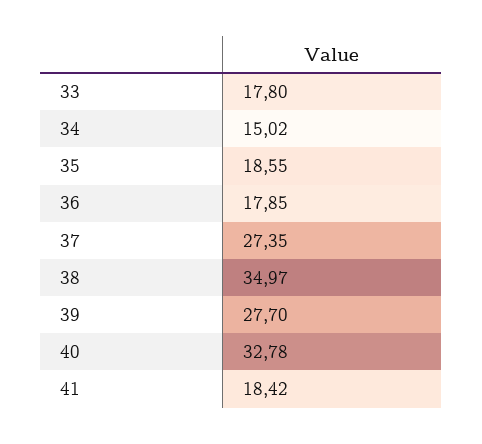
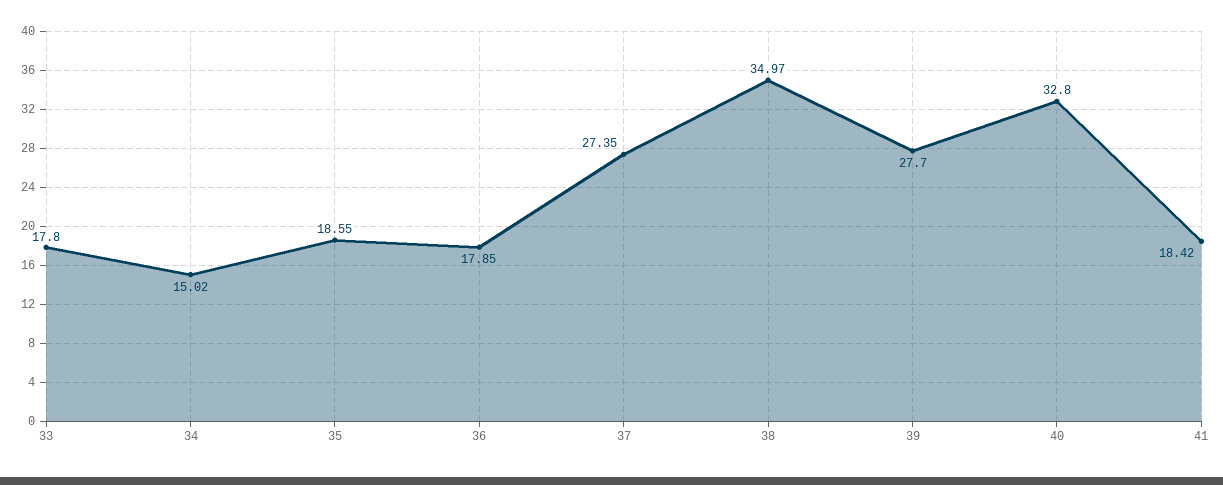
40: 32.78 -> 32.8

